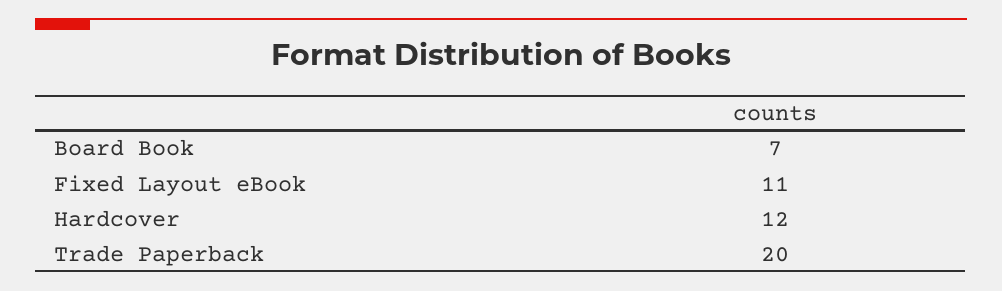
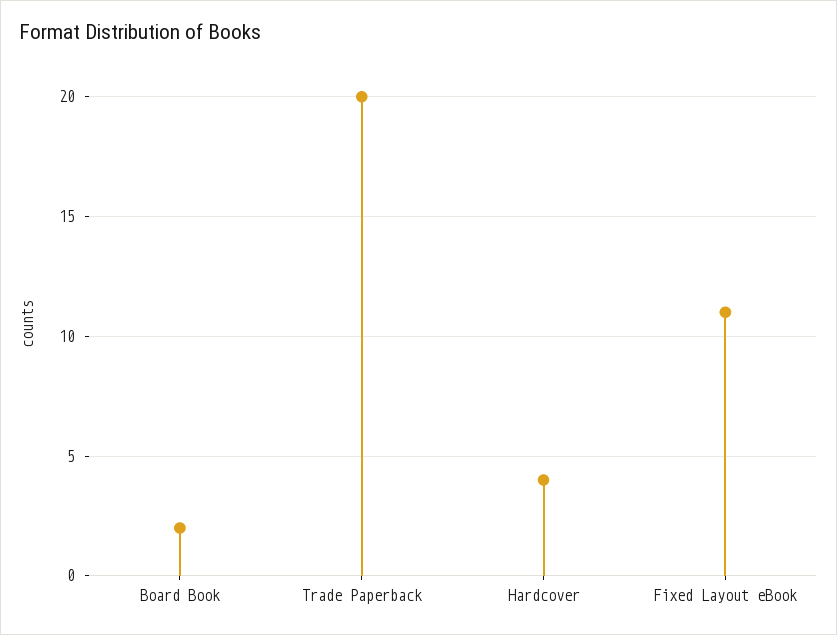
Board Book: 7 -> 2
Hardcover: 12 -> 4

